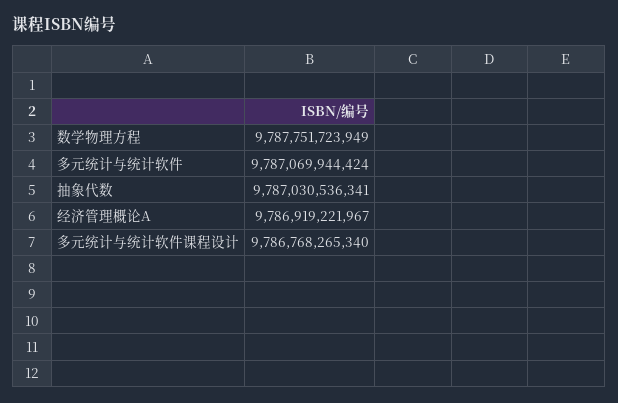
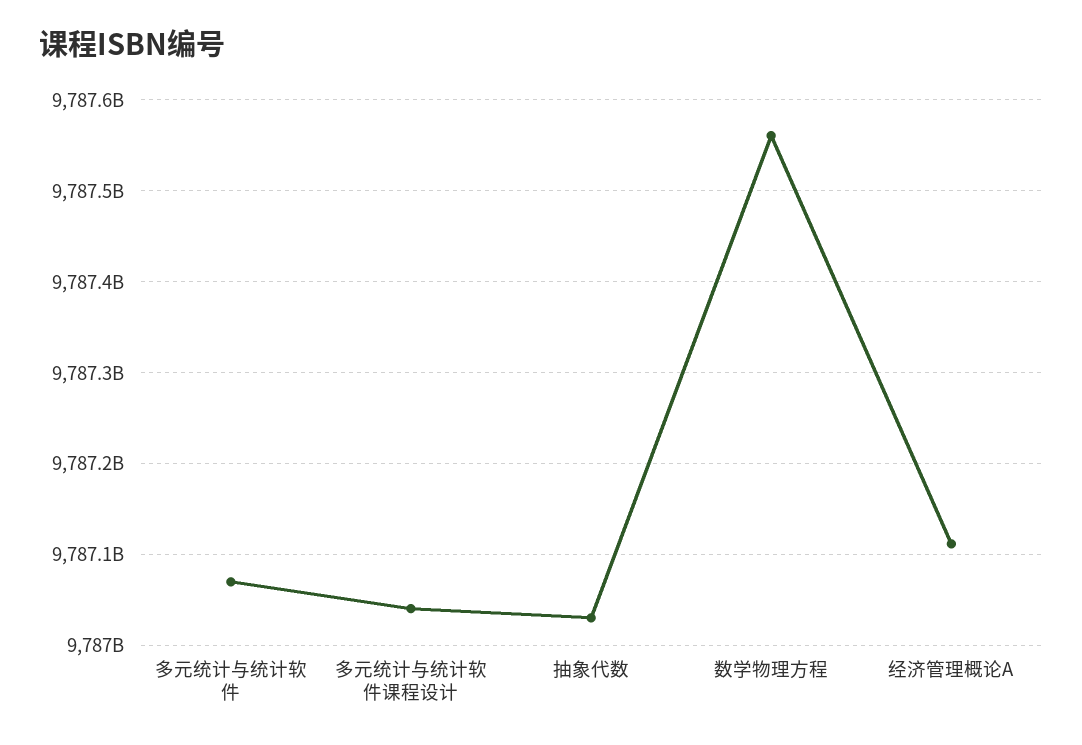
数学物理方程: 9787751723949 -> 9787560000000
经济管理概论A: 9786919221967 -> 9787110000000
多元统计与统计软件课程设计: 9786768265340 -> 9787040000000

